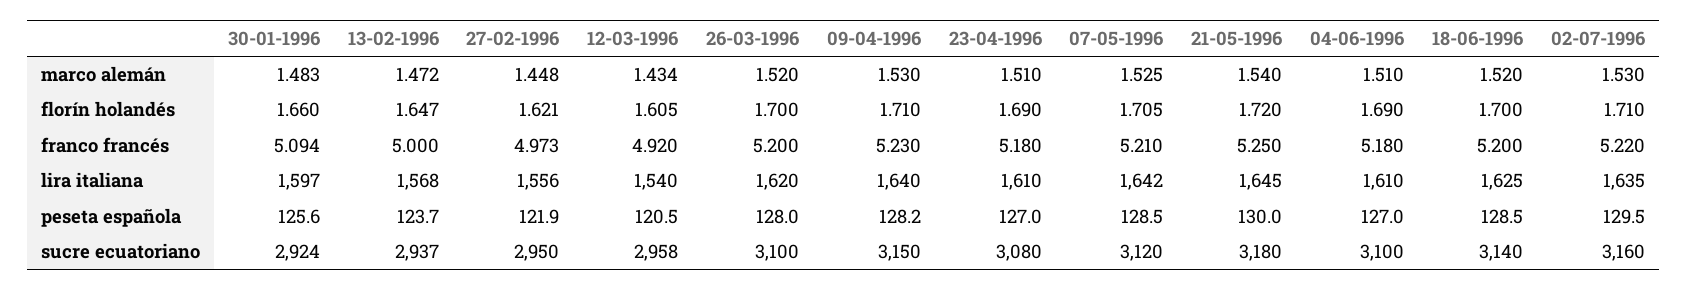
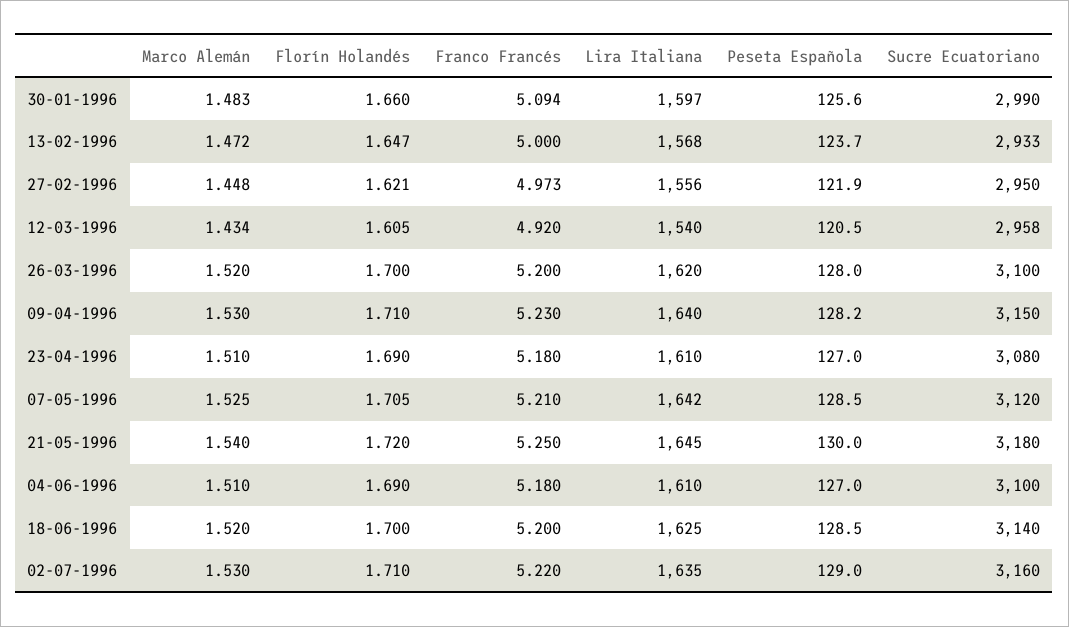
02-07-1996, peseta española: 129.5 -> 129
30-01-1996, sucre ecuatoriano: 2924 -> 2990
13-02-1996, sucre ecuatoriano: 2937 -> 2933

